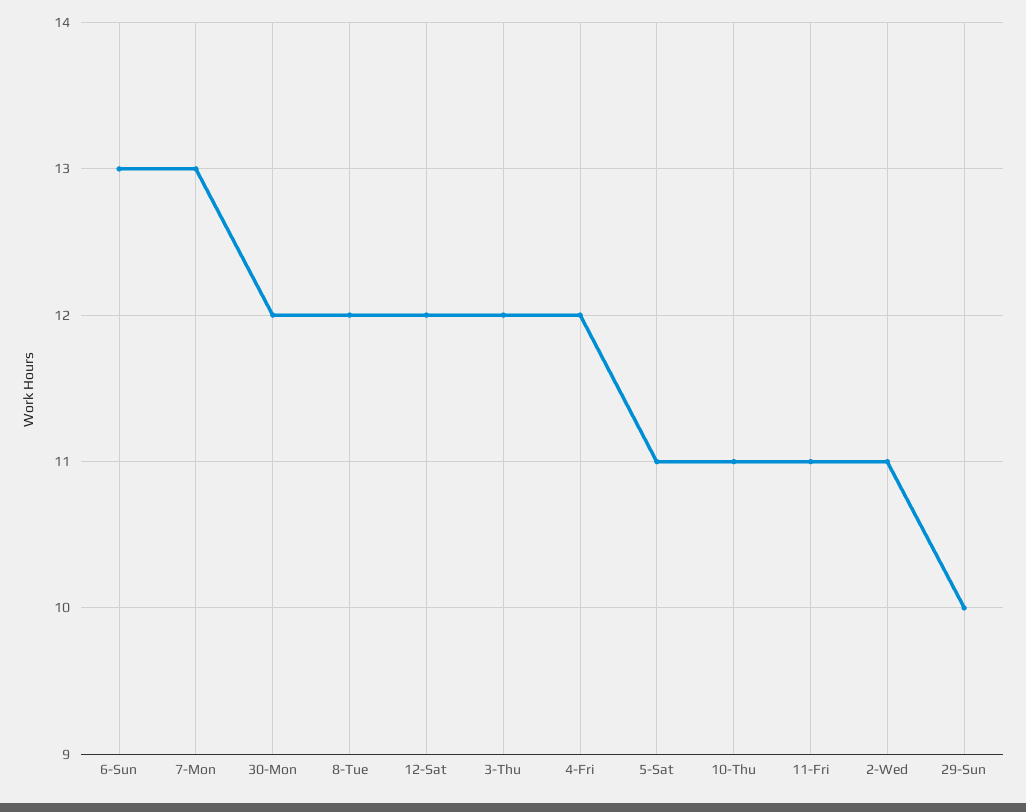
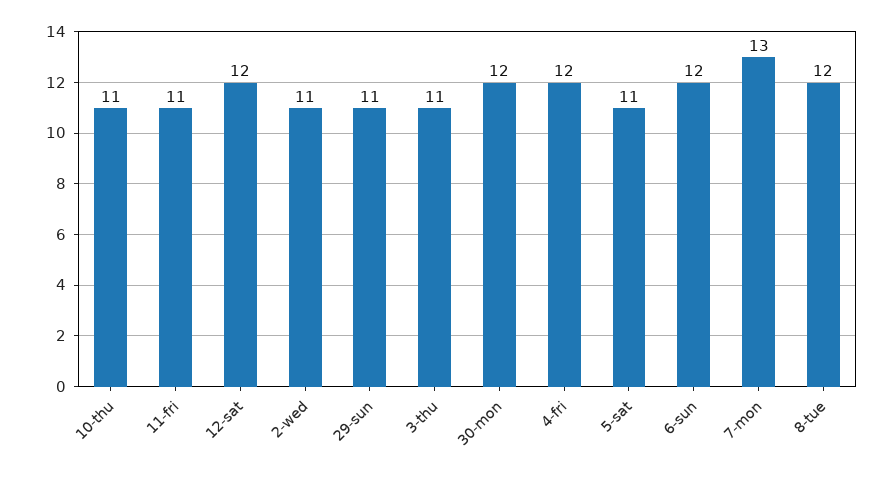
6-Sun: 13 -> 12
3-Thu: 12 -> 11
29-Sun: 10 -> 11

